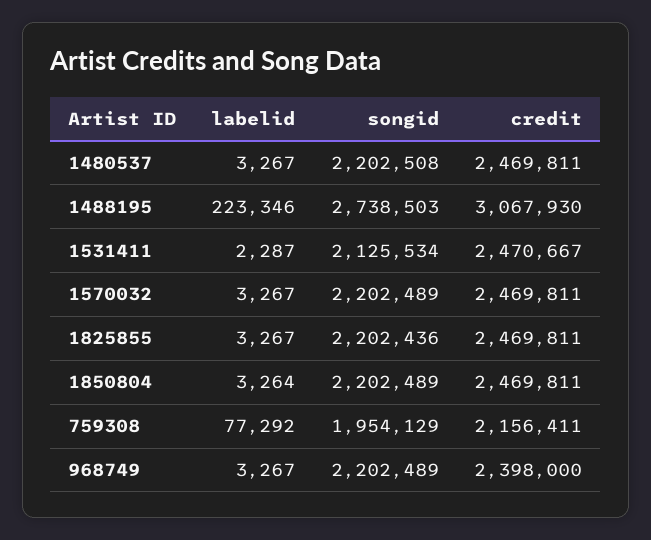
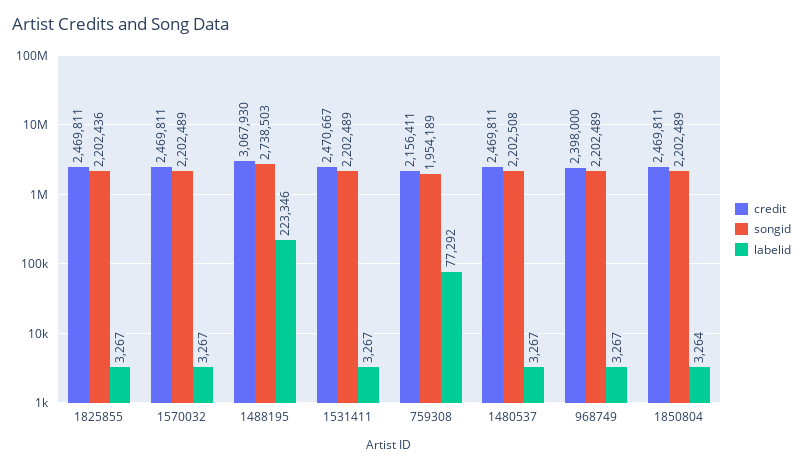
labelid, 1531411: 2287 -> 3267
songid, 1531411: 2125534 -> 2202489
songid, 759308: 1954129 -> 1954189

